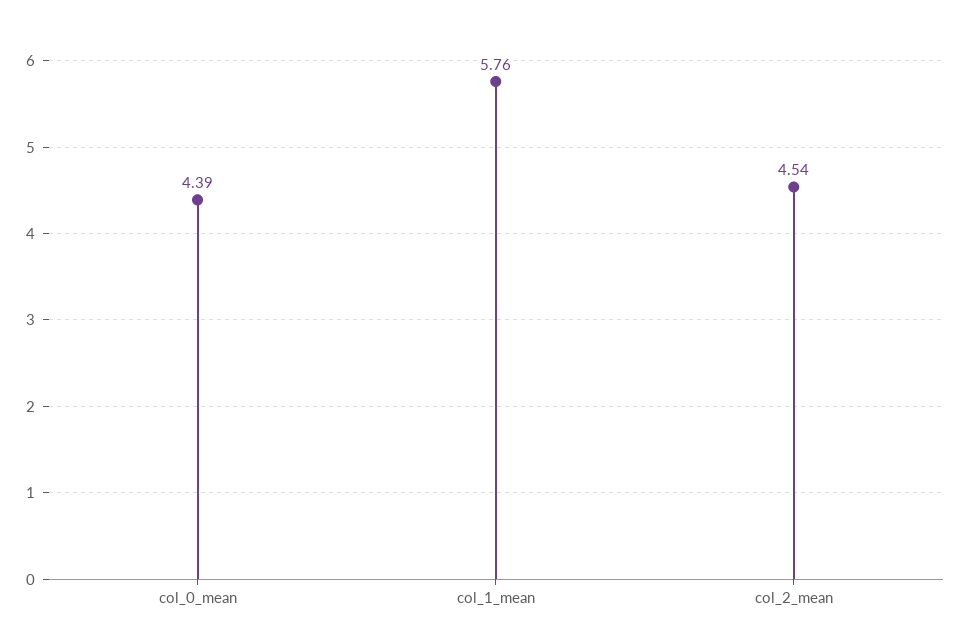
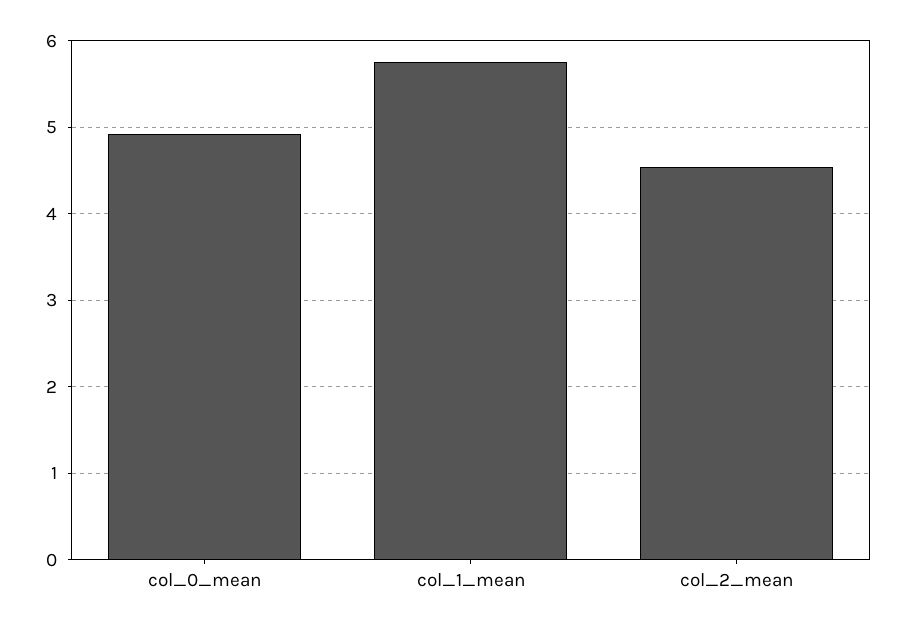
col_0_mean: 4.39 -> 4.9

